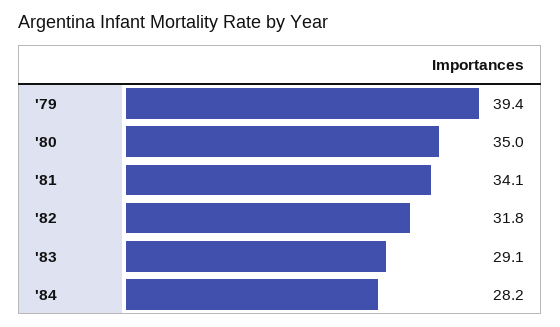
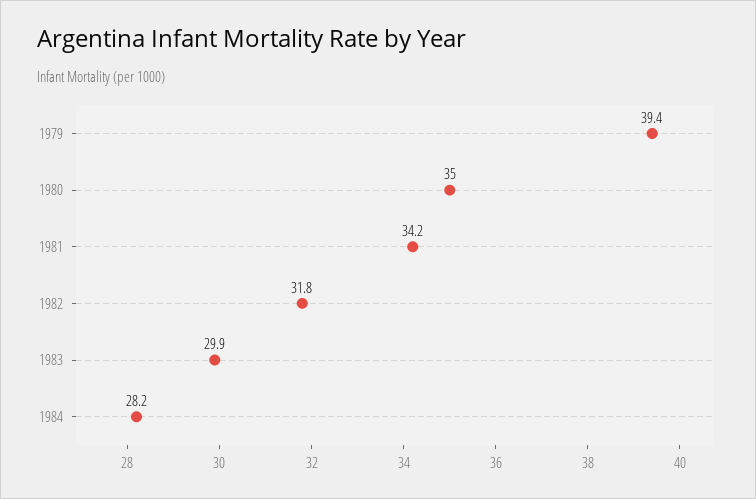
'81: 34.1 -> 34.2
'83: 29.1 -> 29.9

